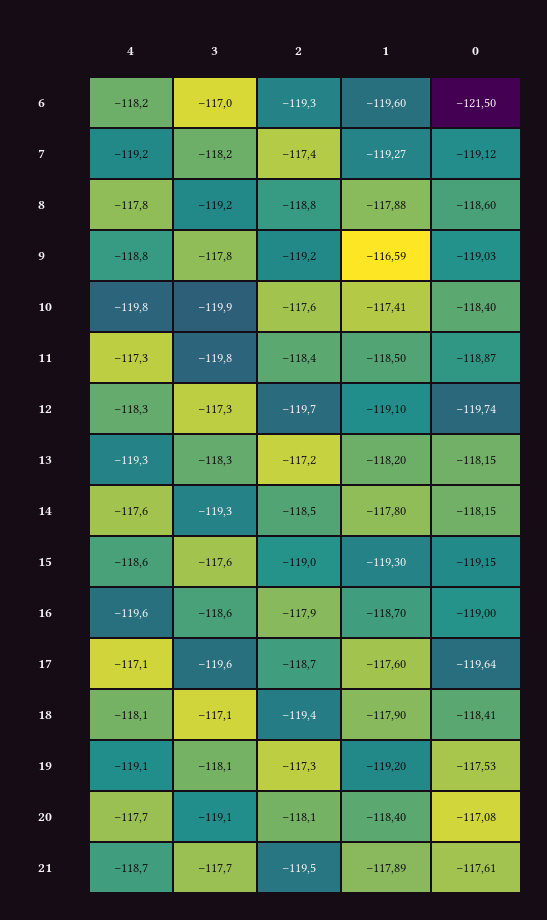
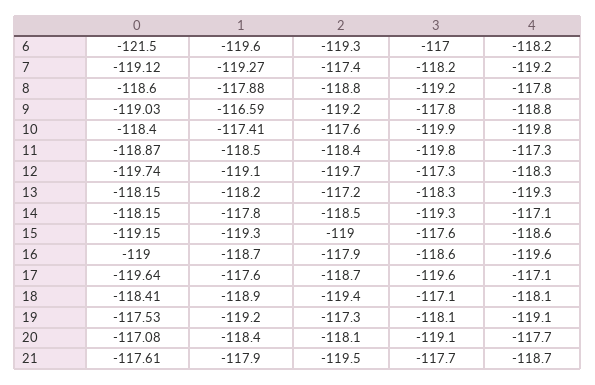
4, 14: -117.6 -> -117.1
1, 18: -117.9 -> -118.9
1, 21: -117.89 -> -117.9

